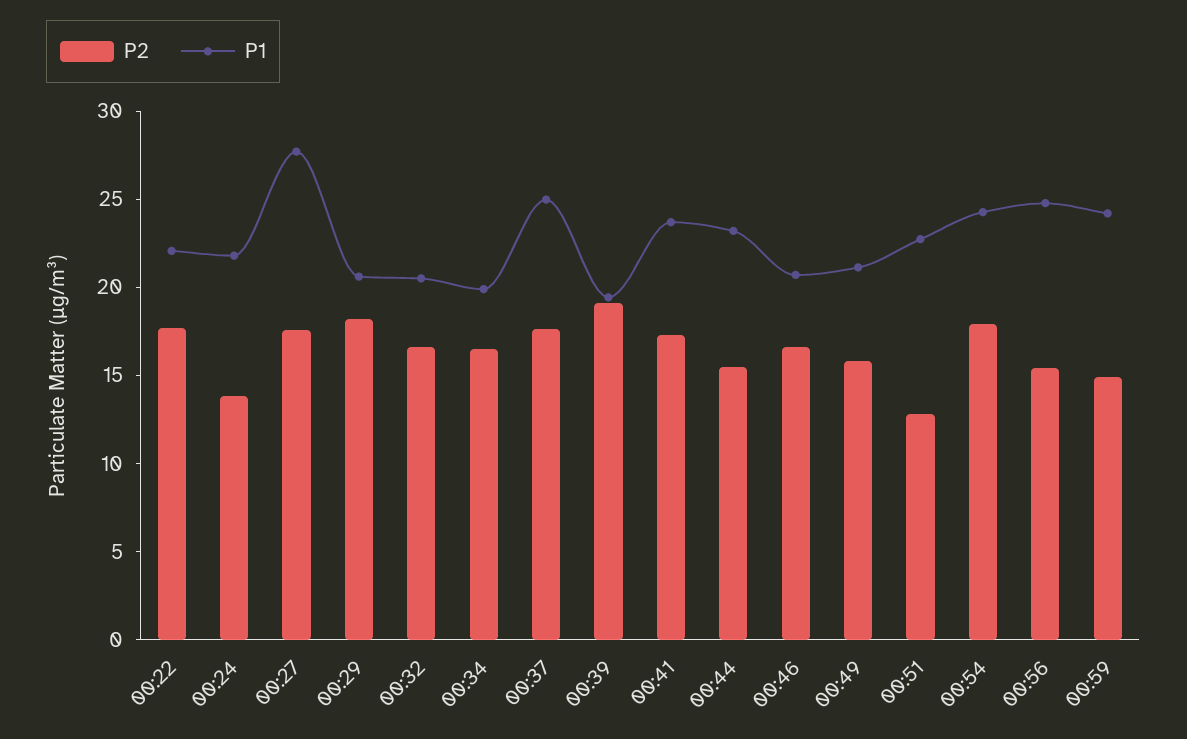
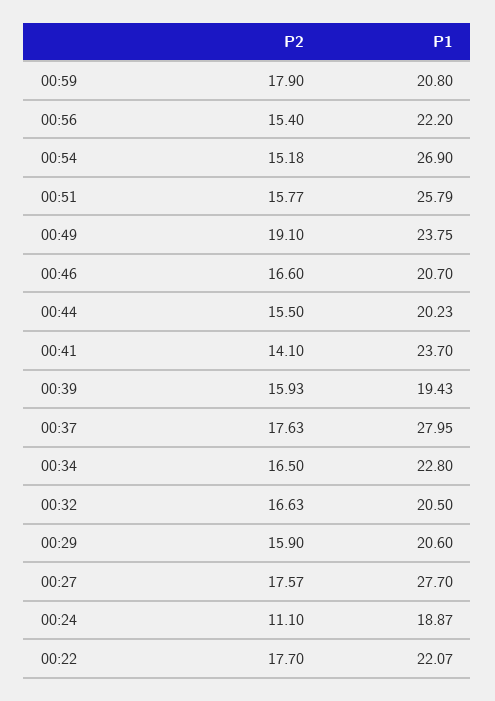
P2, 00:24: 14 -> 11.1
P1, 00:24: 22 -> 18.87
P2, 00:29: 18 -> 15.9
P1, 00:34: 20 -> 22.8
P1, 00:37: 25 -> 27.95
P2, 00:39: 19 -> 15.93
P2, 00:41: 17 -> 14.1
P1, 00:44: 23 -> 20.23
P2, 00:49: 16 -> 19.1
P1, 00:49: 21 -> 23.75
P2, 00:51: 13 -> 15.77
P1, 00:51: 23 -> 25.79
P2, 00:54: 18 -> 15.18
P1, 00:54: 24 -> 26.9
P1, 00:56: 25 -> 22.2
P2, 00:59: 15 -> 17.9
P1, 00:59: 24 -> 20.8

